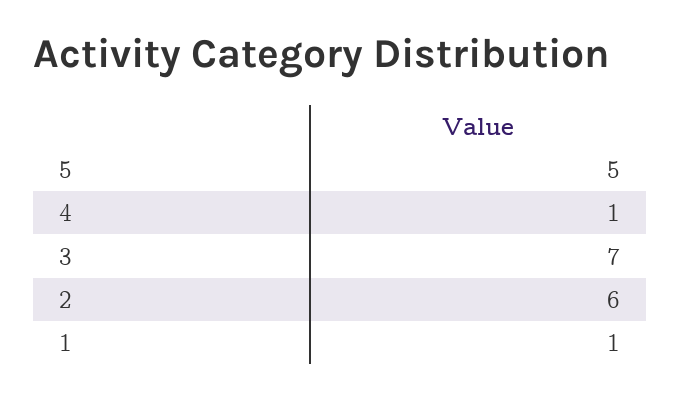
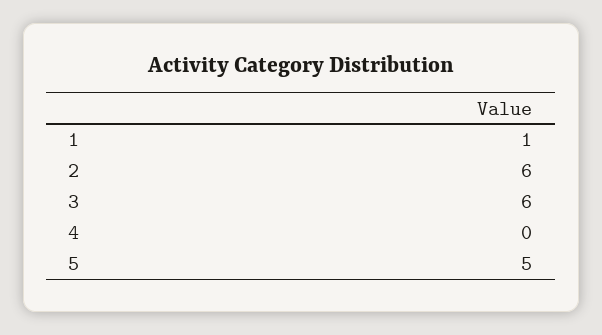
4: 1 -> 0
3: 7 -> 6

